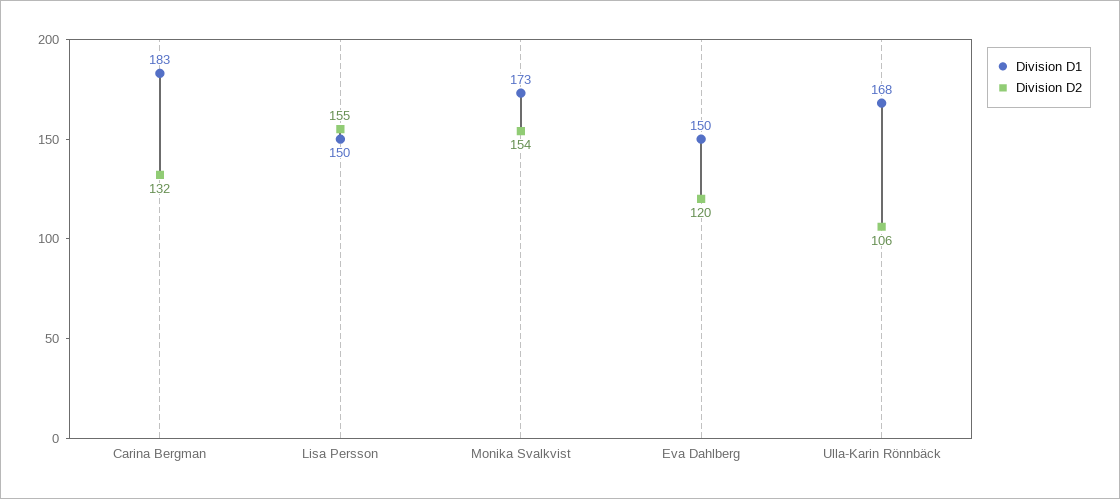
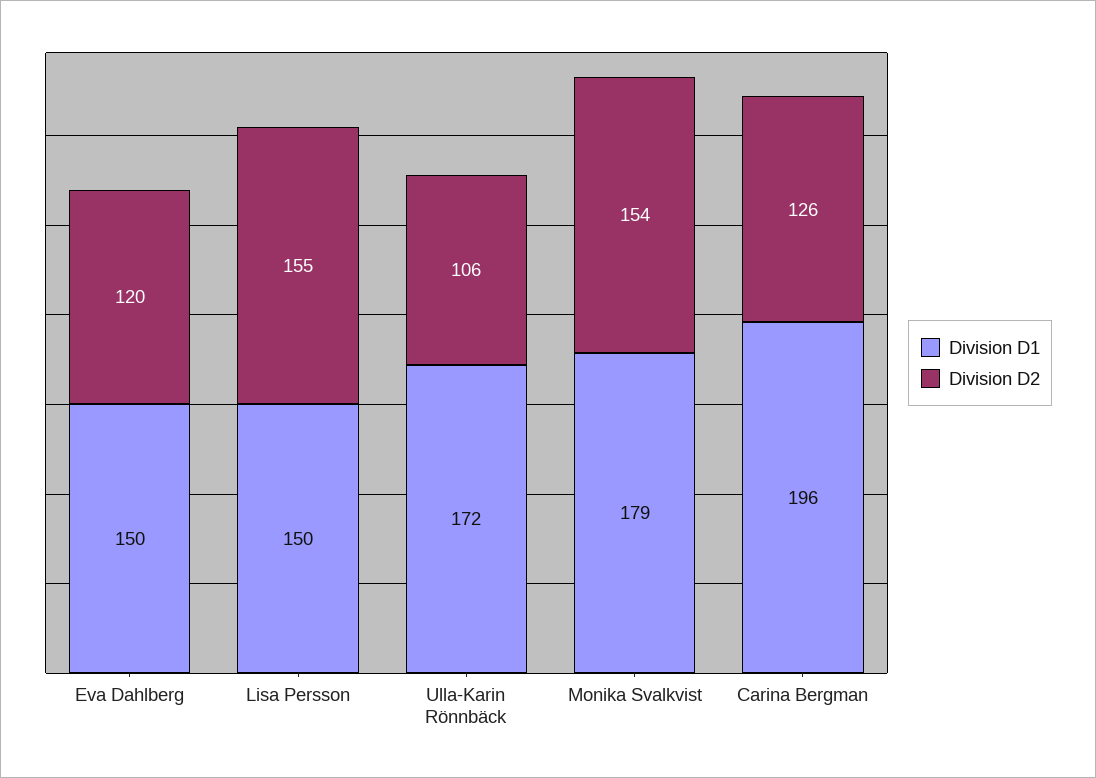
Division D1, Carina Bergman: 183 -> 196
Division D2, Carina Bergman: 132 -> 126
Division D1, Monika Svalkvist: 173 -> 179
Division D1, Ulla-Karin Rönnbäck: 168 -> 172

